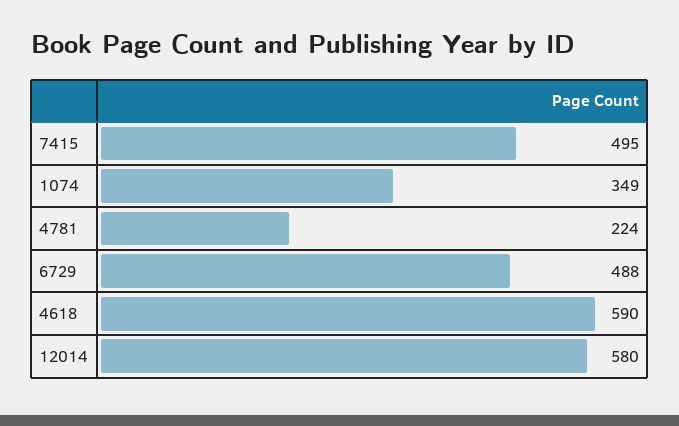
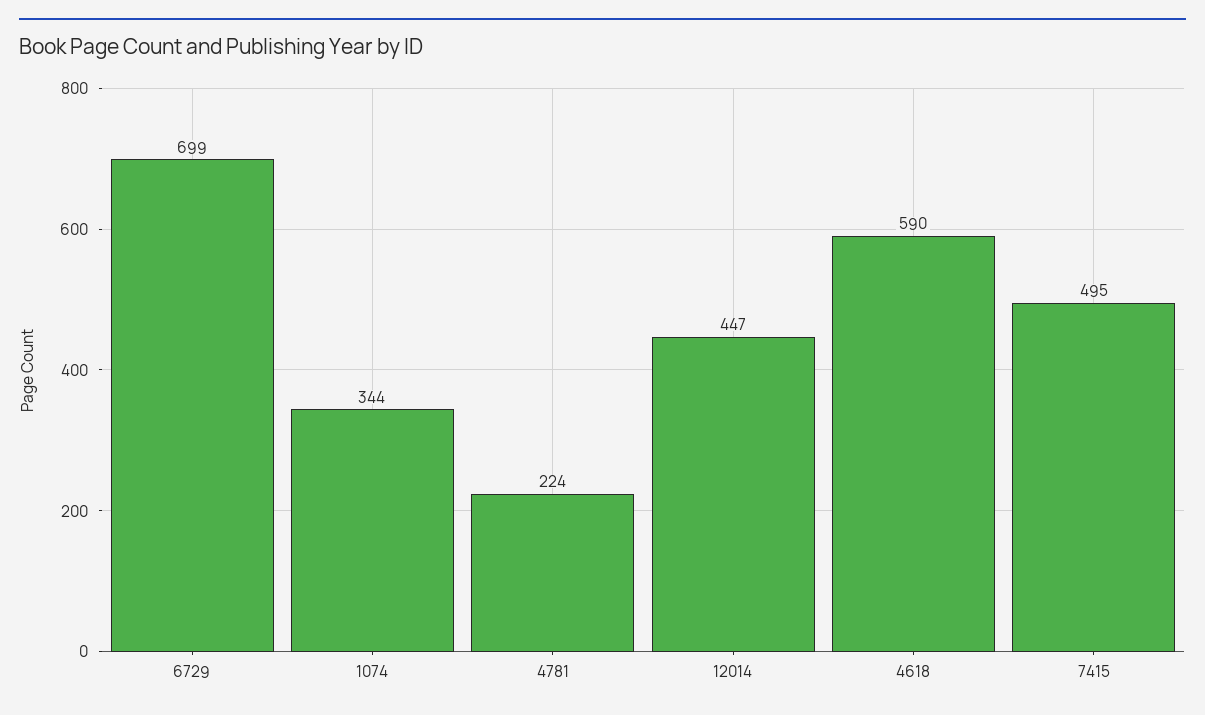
1074: 349 -> 344
6729: 488 -> 699
12014: 580 -> 447

